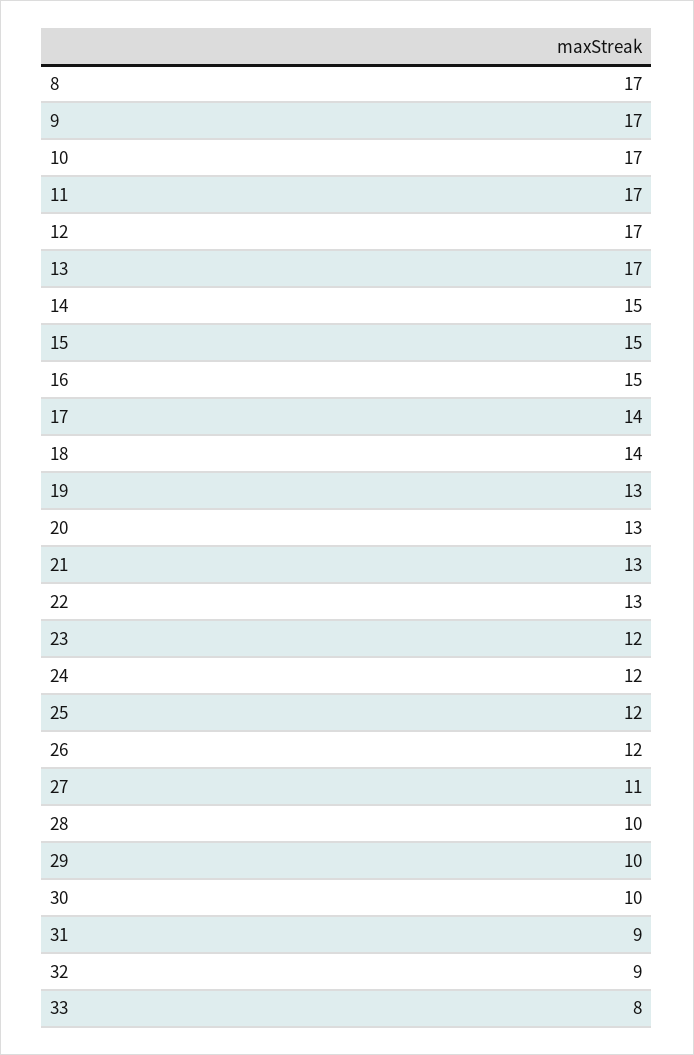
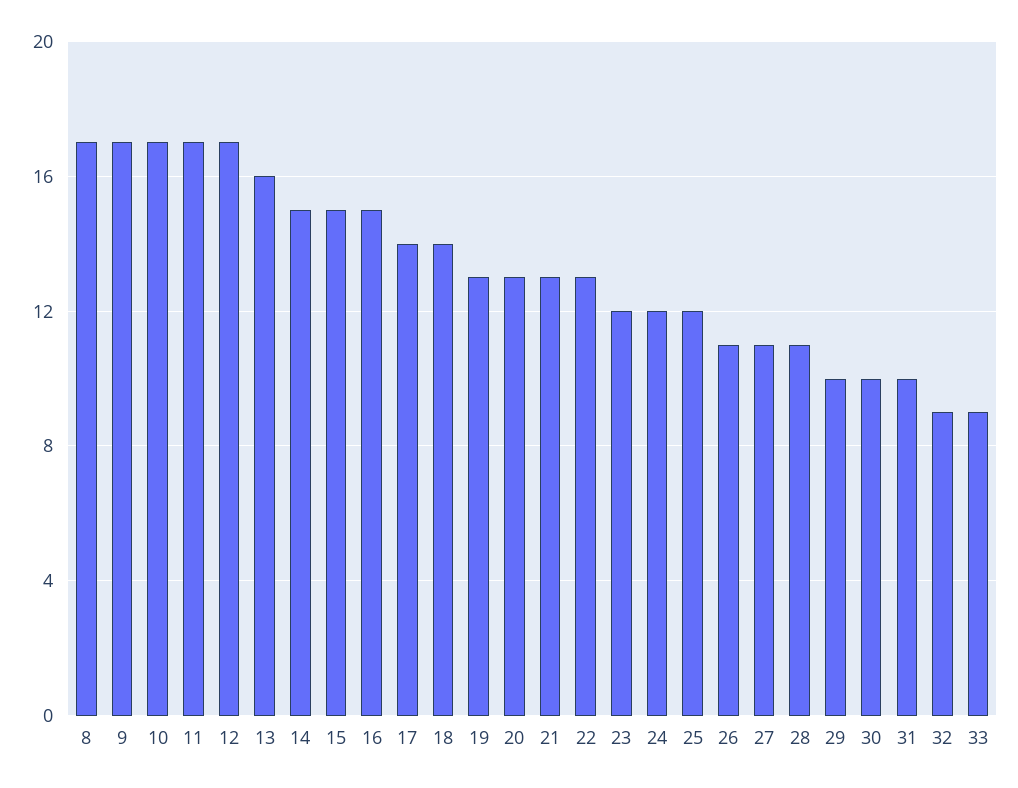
13: 17 -> 16
26: 12 -> 11
28: 10 -> 11
31: 9 -> 10
33: 8 -> 9

